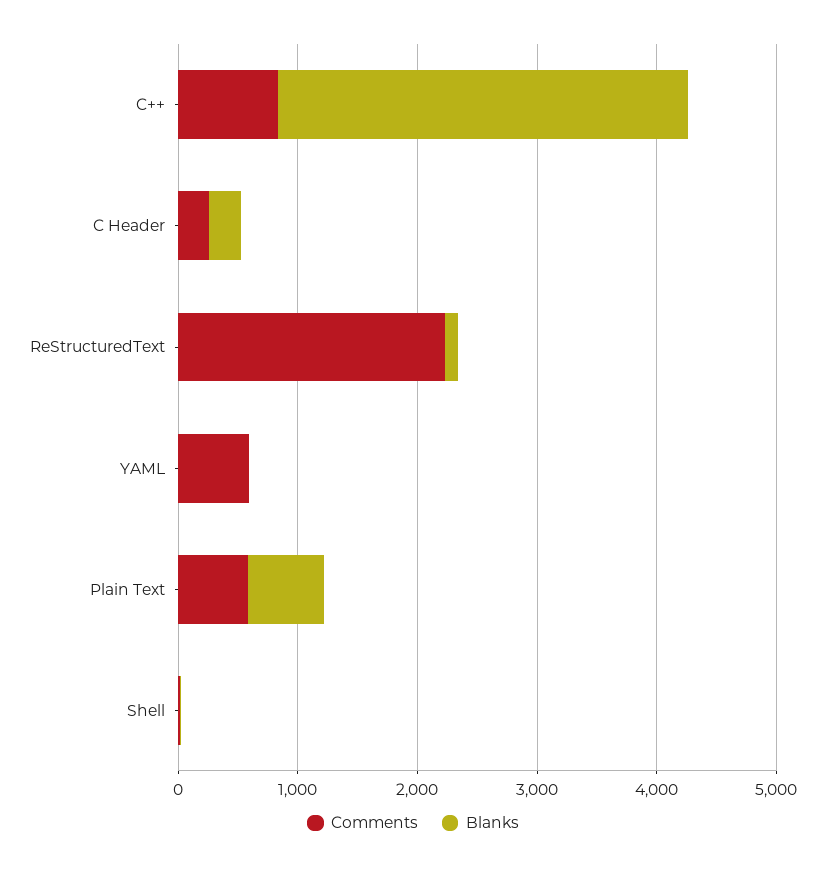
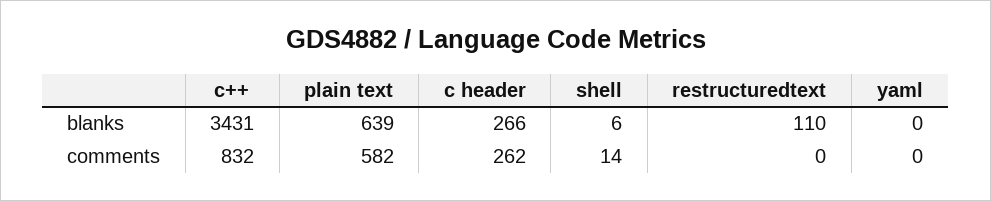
Comments, ReStructuredText: 2200 -> 0
Comments, YAML: 600 -> 0

